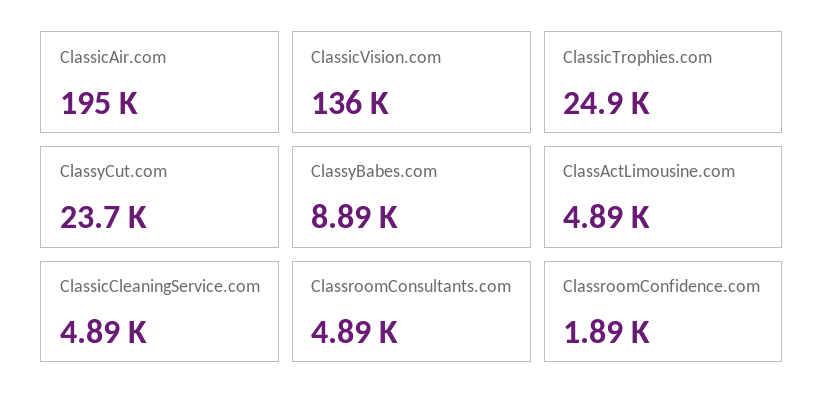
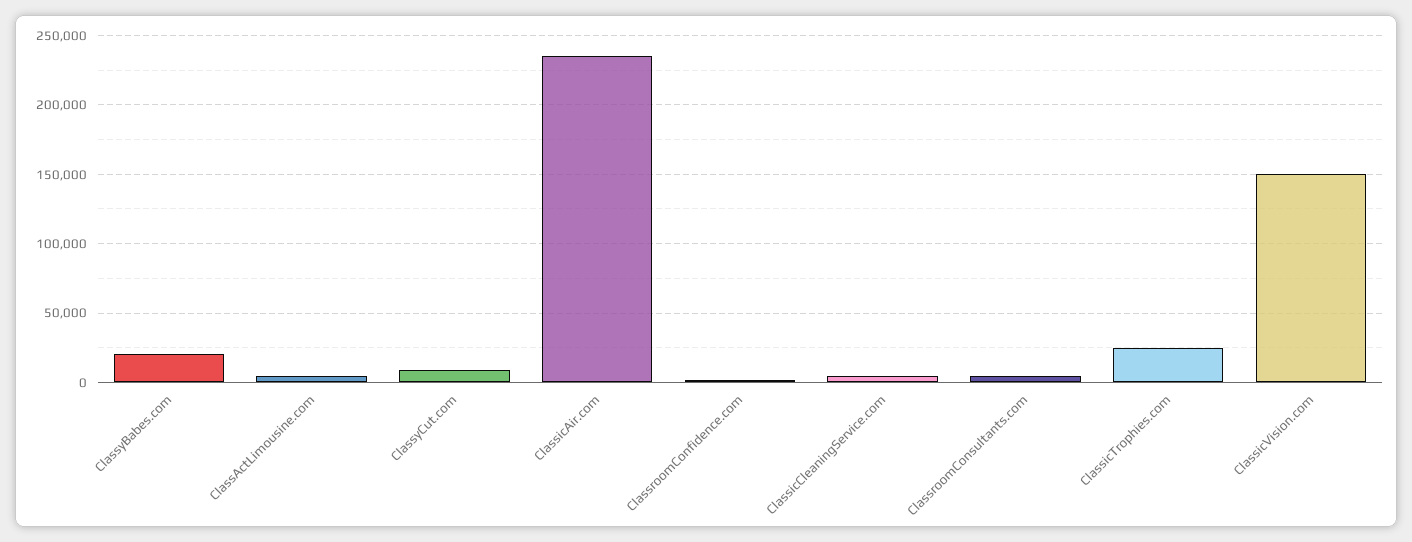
ClassicAir.com: 195000 -> 235000
ClassicVision.com: 136000 -> 150000
ClassyCut.com: 23700 -> 10000
ClassyBabes.com: 8890 -> 20000

